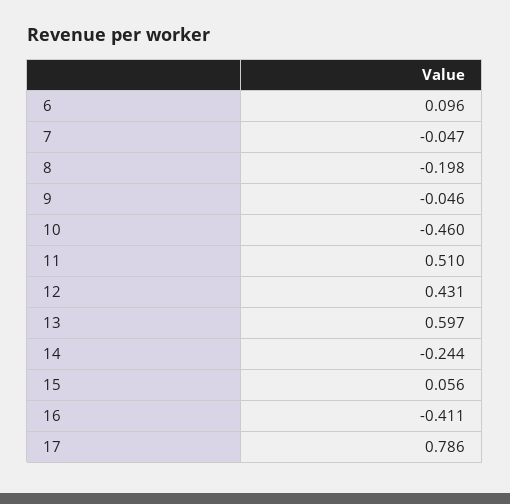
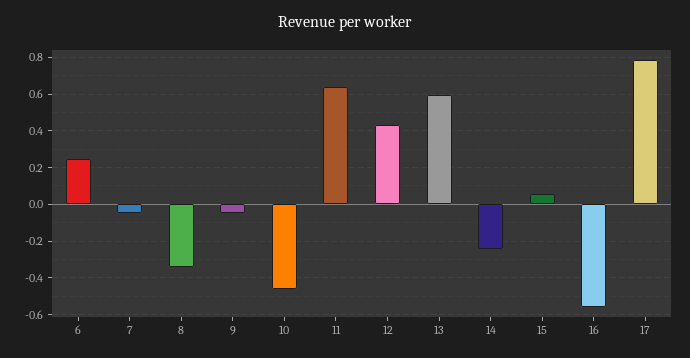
6: 0.096 -> 0.25
8: -0.198 -> -0.35
11: 0.51 -> 0.65
16: -0.411 -> -0.55

